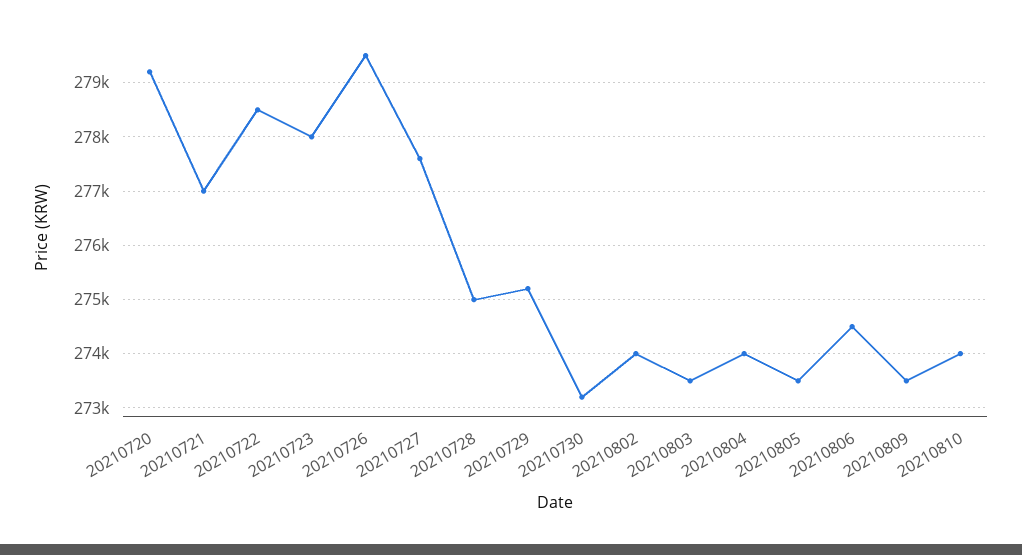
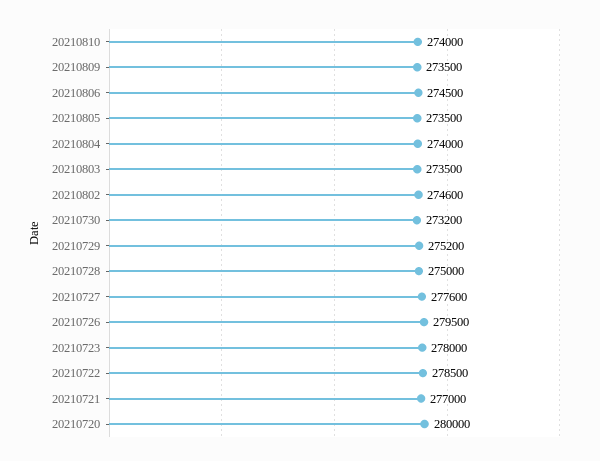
20210720: 279200 -> 280000
20210802: 274000 -> 274600

